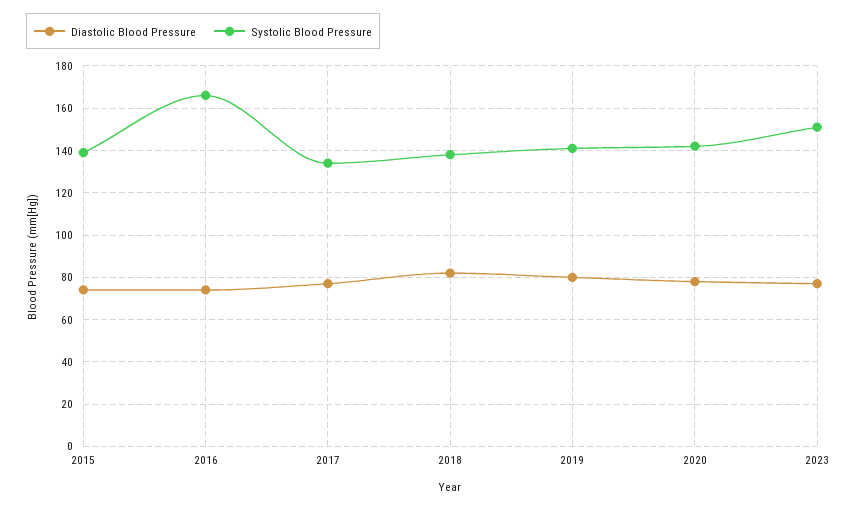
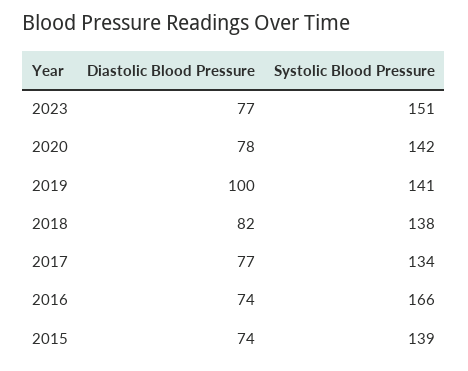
Diastolic Blood Pressure, 2019: 80 -> 100

